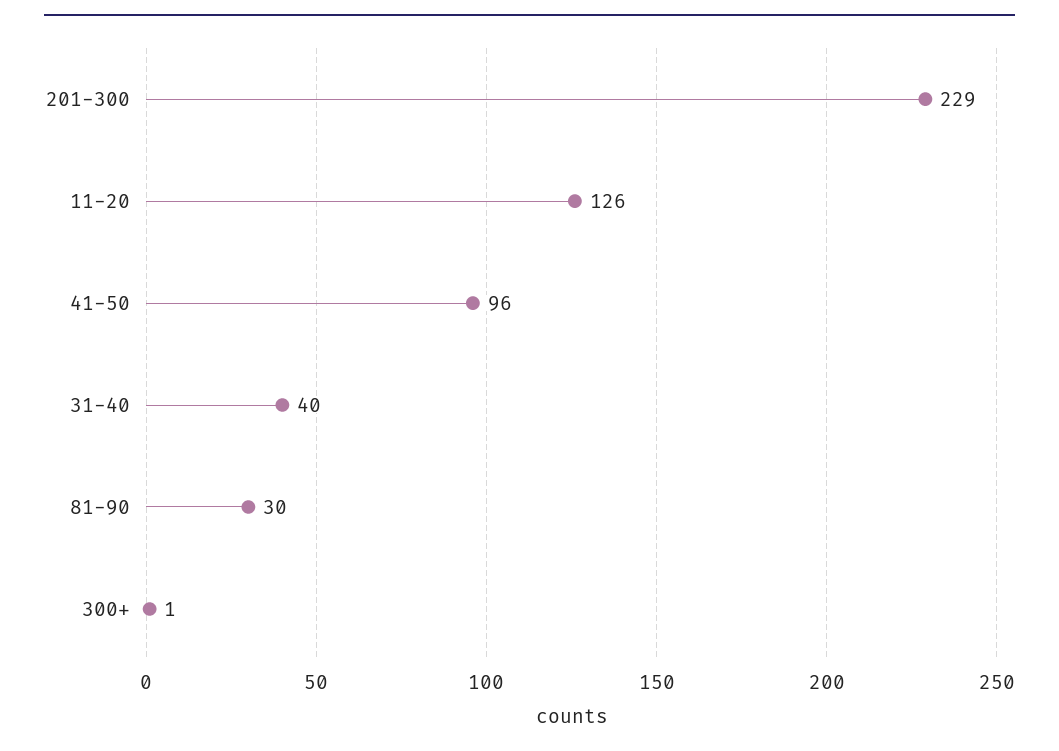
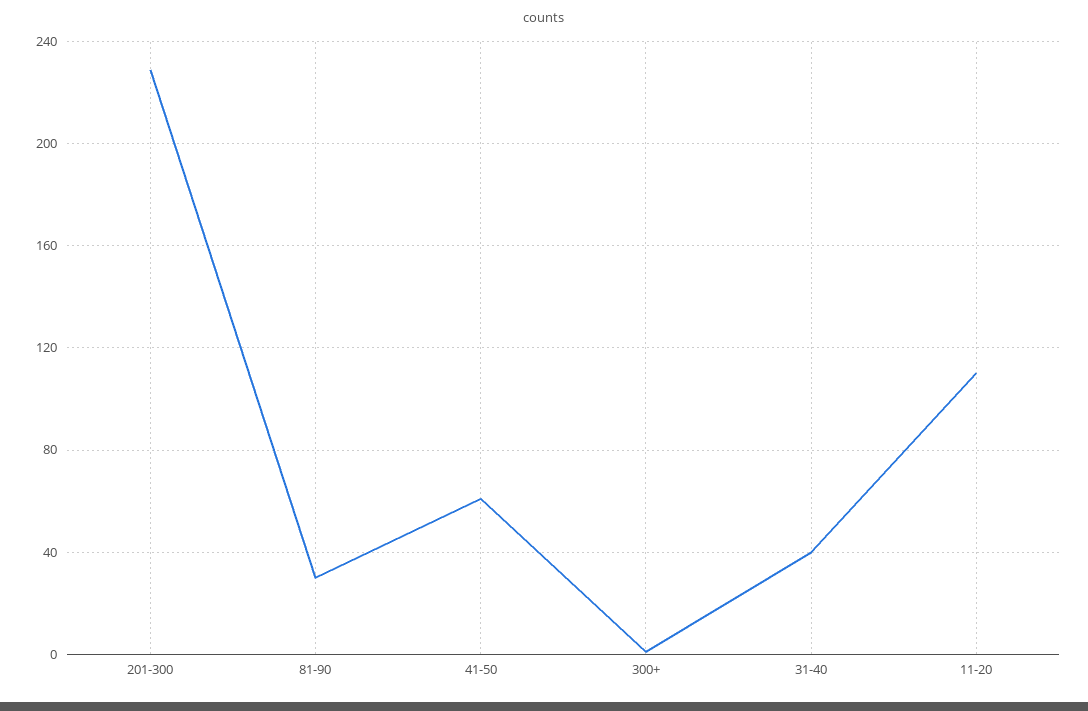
11-20: 126 -> 110
41-50: 96 -> 60

